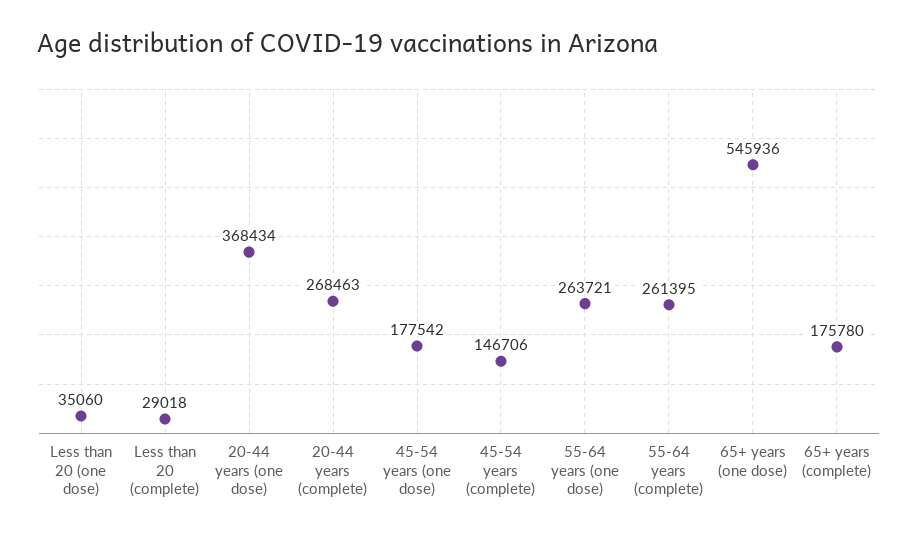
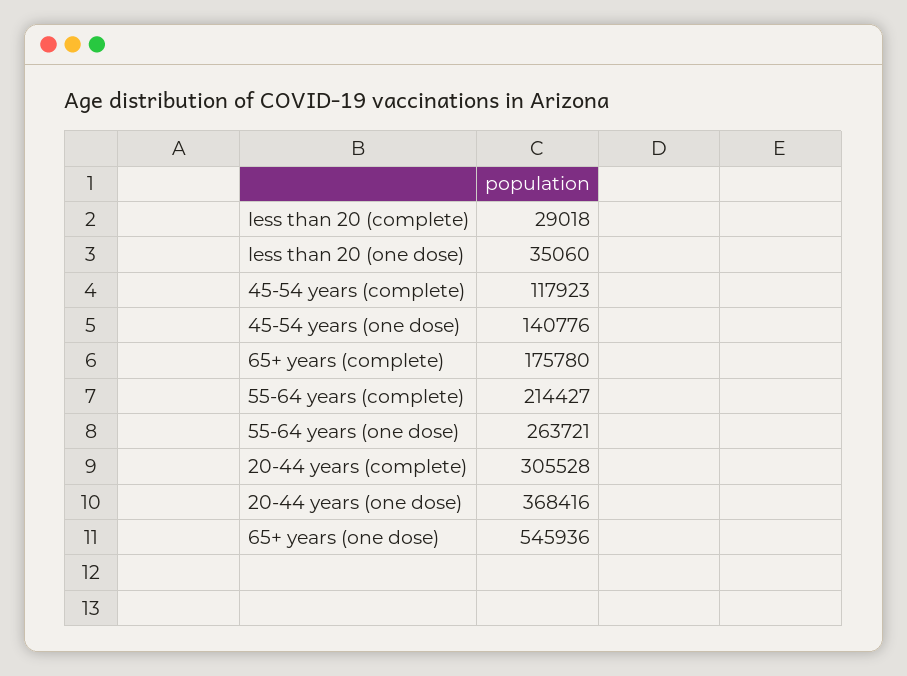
20-44 years (one dose): 368434 -> 368416
20-44 years (complete): 268463 -> 305528
45-54 years (one dose): 177542 -> 140776
45-54 years (complete): 146706 -> 117923
55-64 years (complete): 261395 -> 214427

